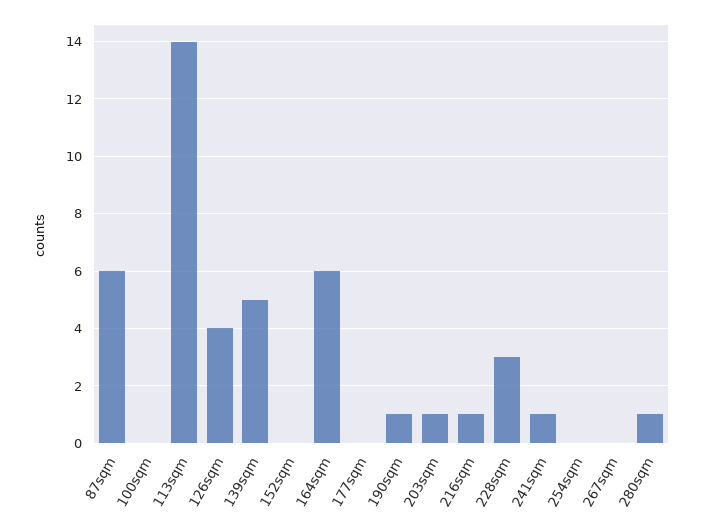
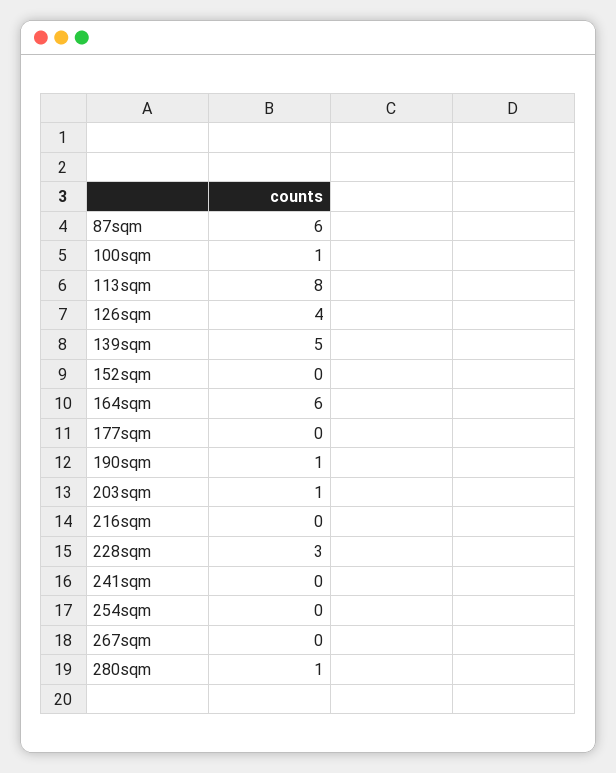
100sqm: 0 -> 1
113sqm: 14 -> 8
216sqm: 1 -> 0
241sqm: 1 -> 0

